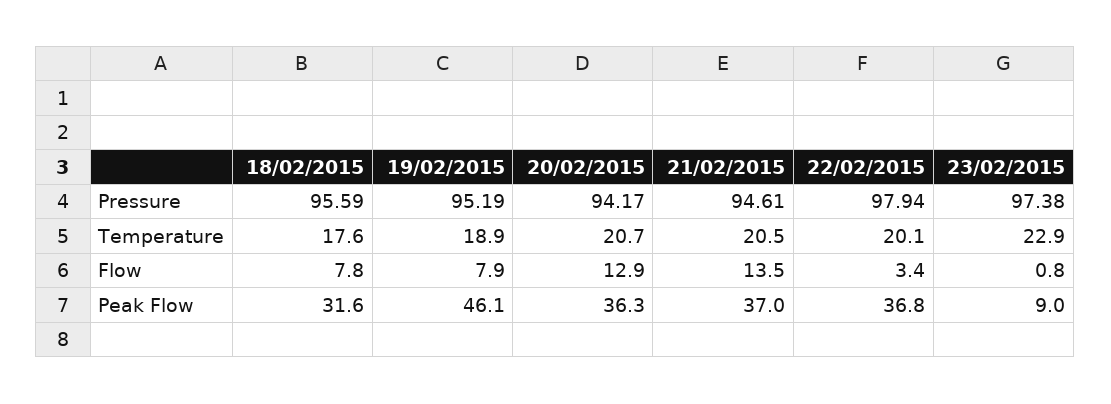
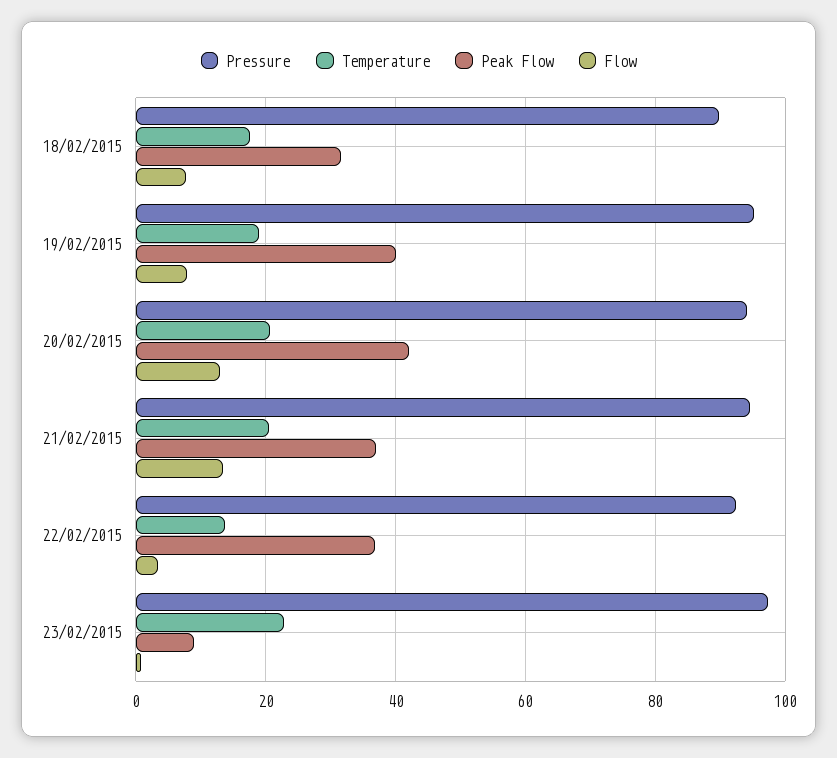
Pressure, 18/02/2015: 95.59 -> 90
Pressure, 22/02/2015: 97.94 -> 92
Temperature, 22/02/2015: 20.1 -> 14
Peak Flow, 19/02/2015: 46.1 -> 40
Peak Flow, 20/02/2015: 36.3 -> 42

